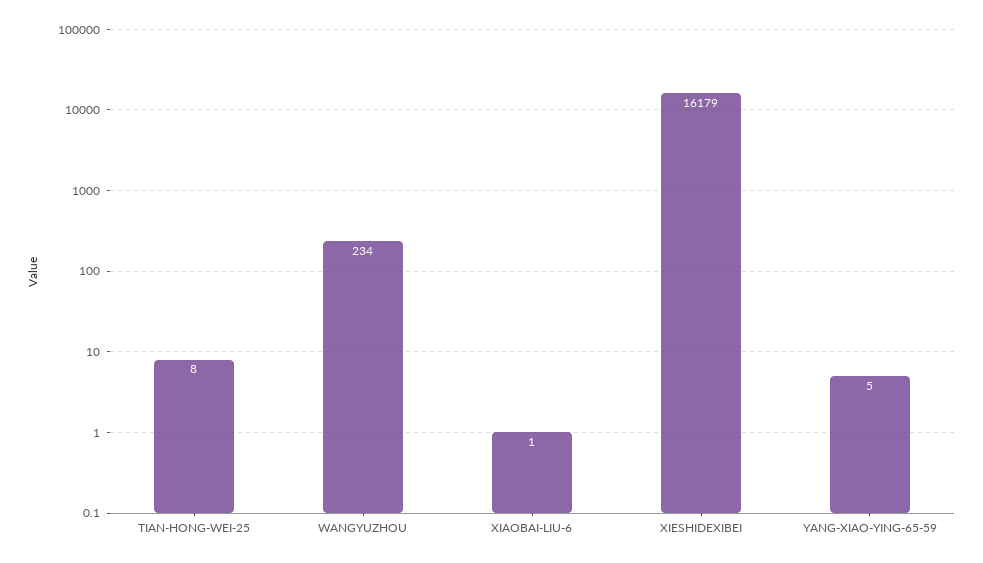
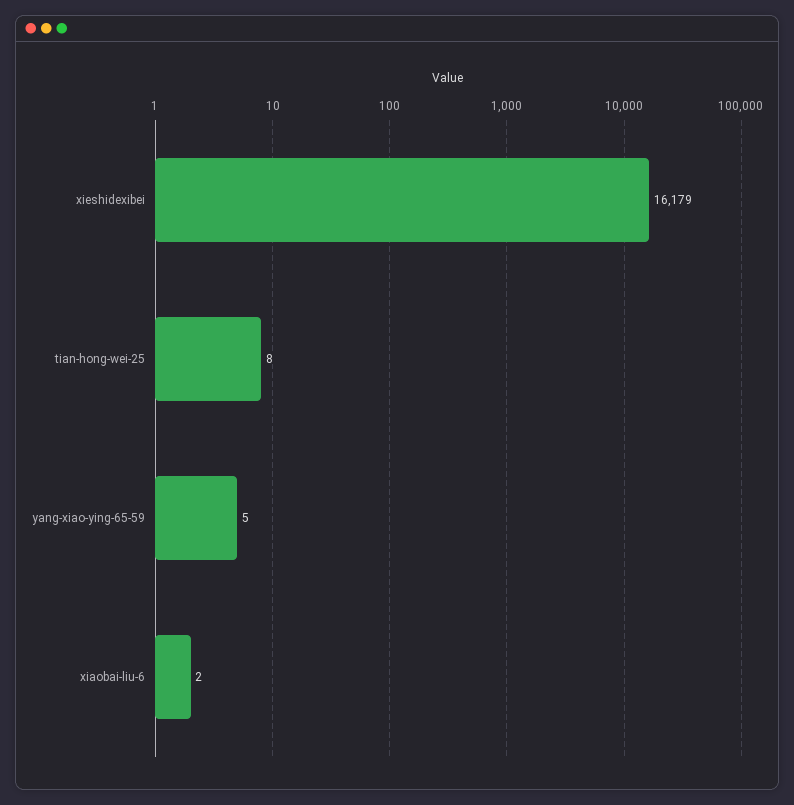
WANGYUZHOU: 234 -> none
XIAOBAI-LIU-6: 1 -> 2

